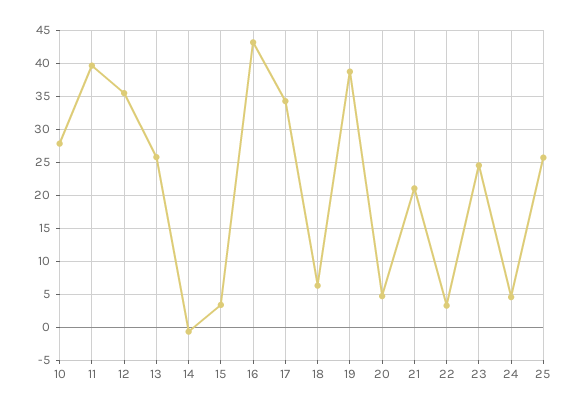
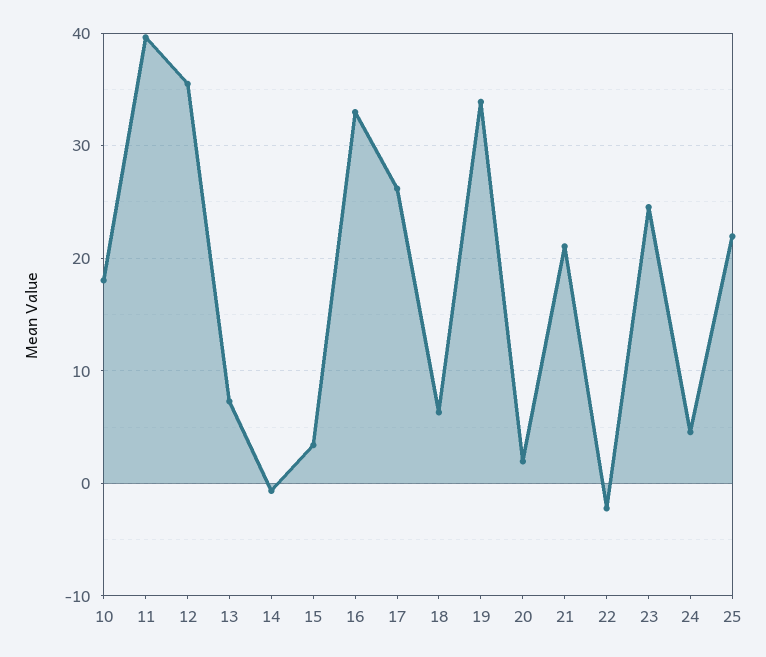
10: 28 -> 18
13: 26 -> 7
16: 43 -> 33
17: 34 -> 26
19: 39 -> 34
20: 5 -> 2
22: 3 -> -2
25: 26 -> 22

